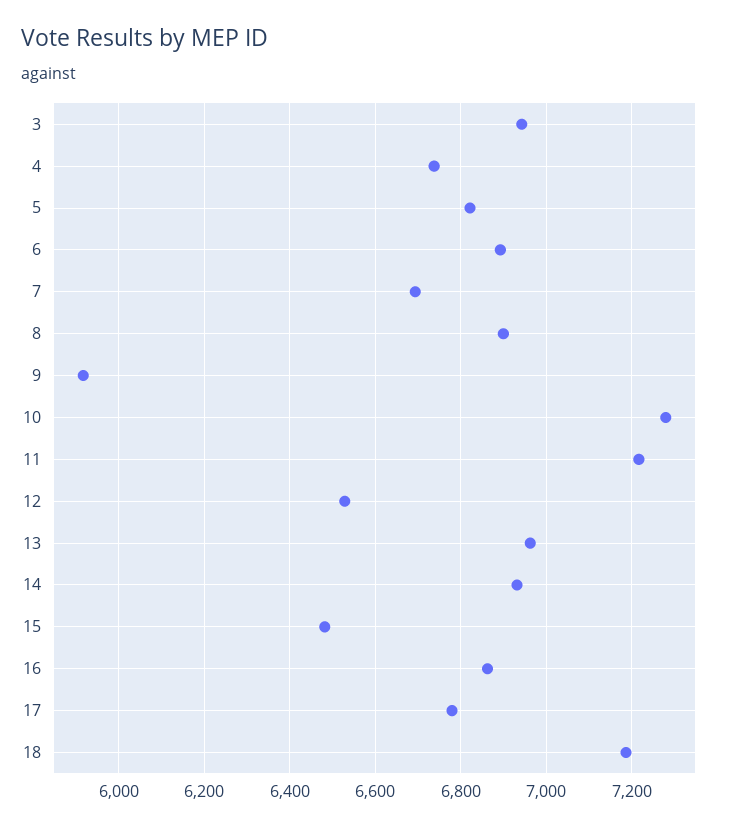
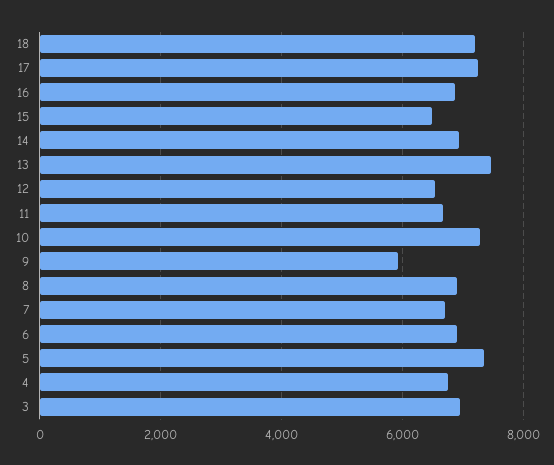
5: 6820 -> 7400
11: 7220 -> 6600
13: 6960 -> 7400
17: 6780 -> 7200

